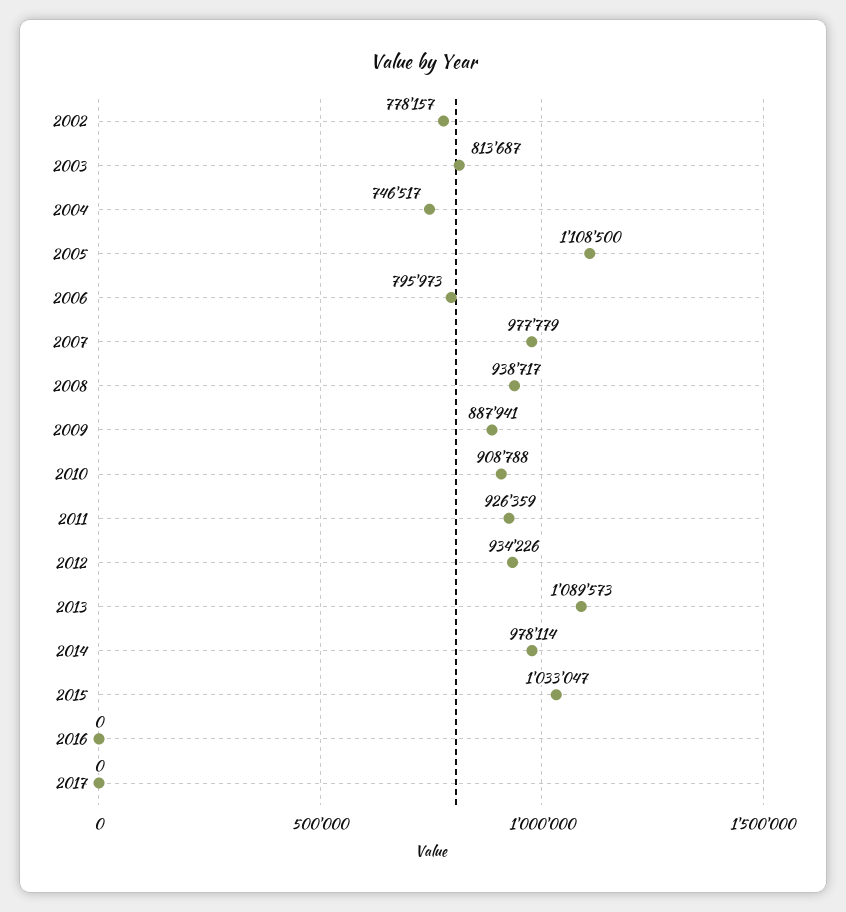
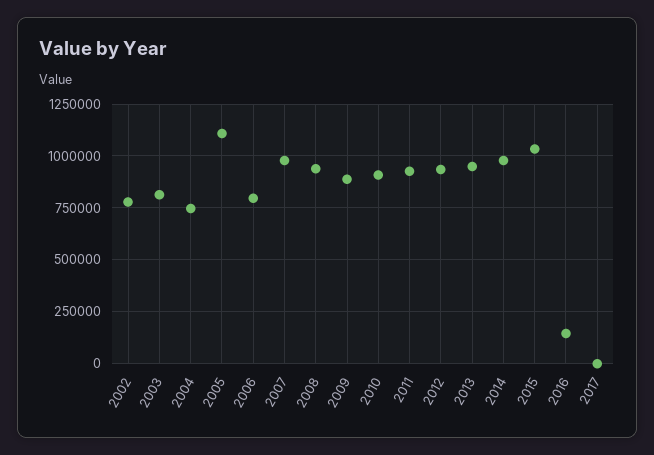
2013: 1089573 -> 950000
2016: 0 -> 150000

